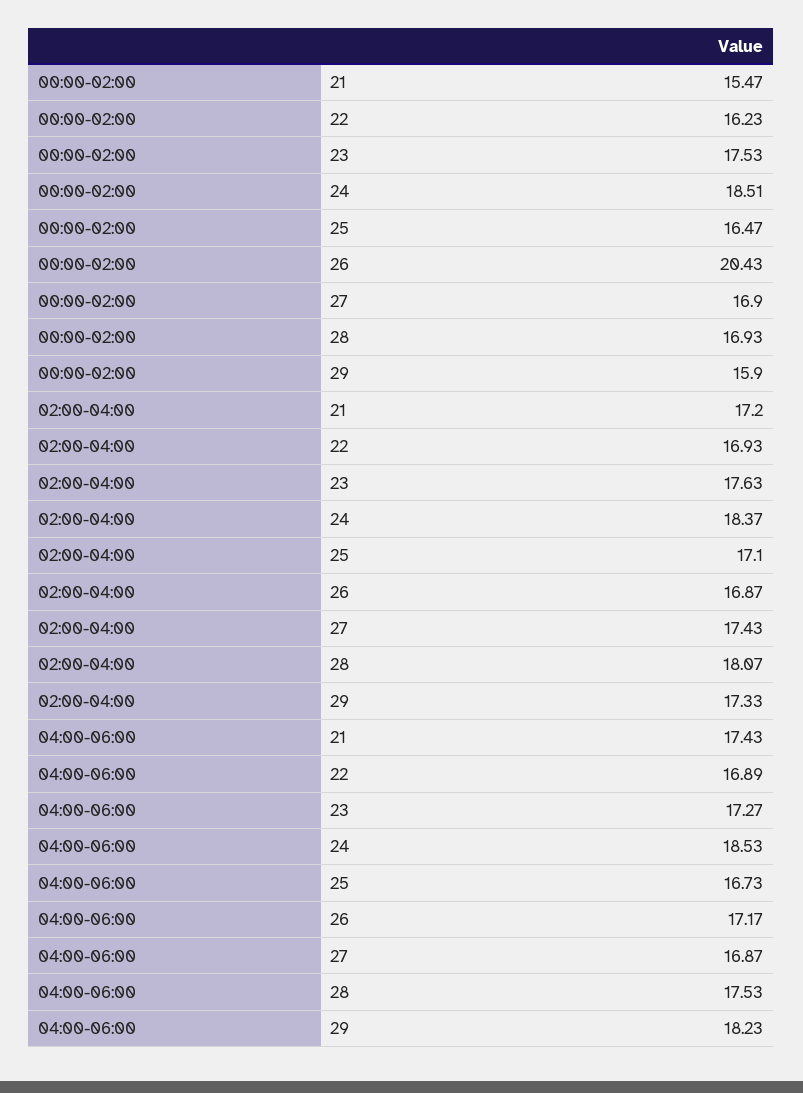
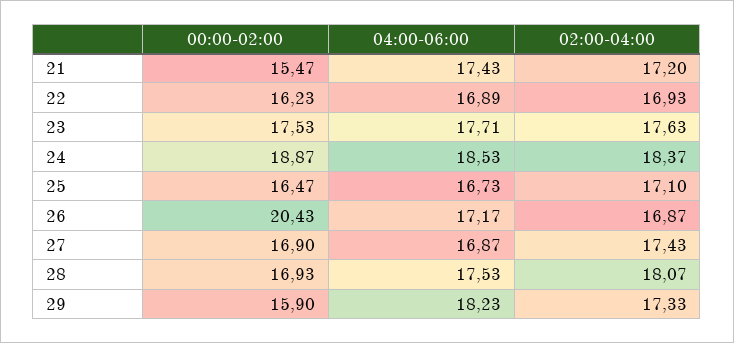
00:00-02:00, 24: 18.51 -> 18.87
04:00-06:00, 23: 17.27 -> 17.71

